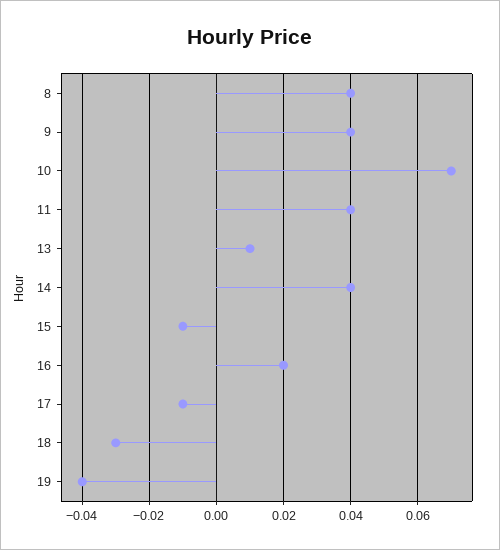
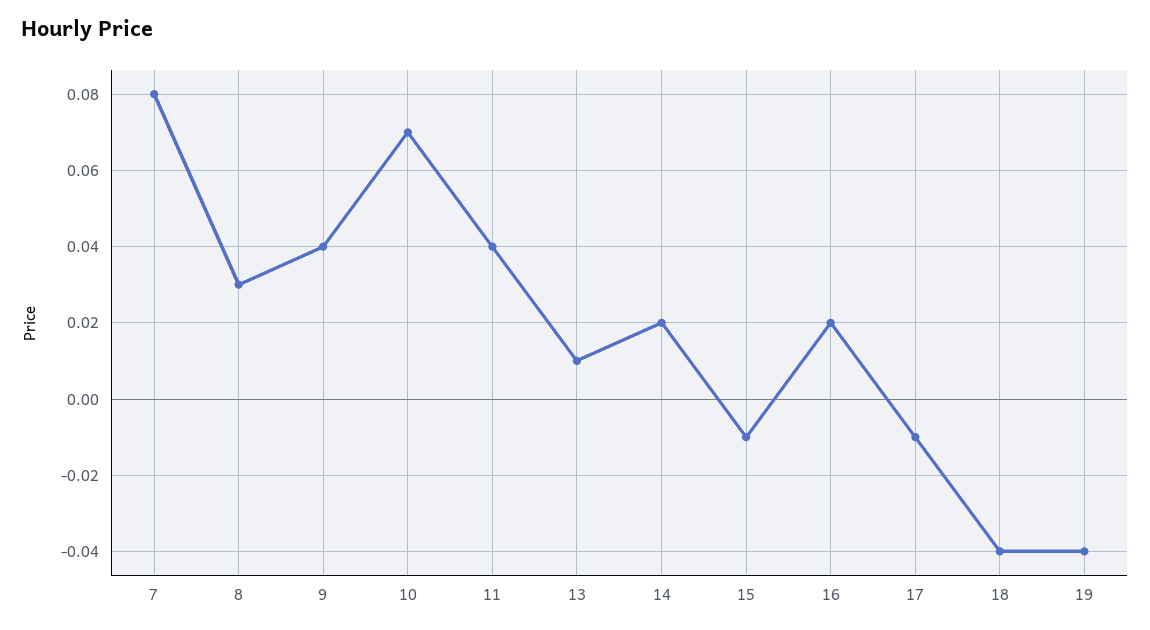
8: 0.04 -> 0.03
14: 0.04 -> 0.02
18: -0.03 -> -0.04
7: none -> 0.08

